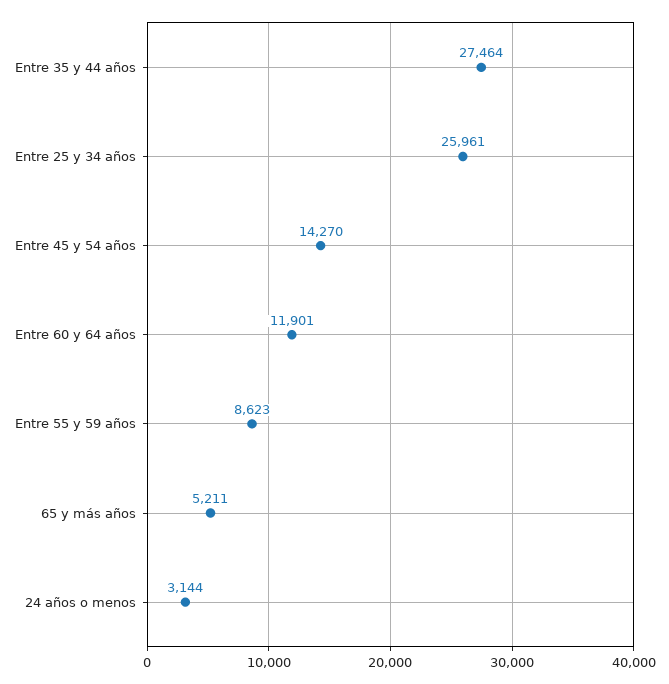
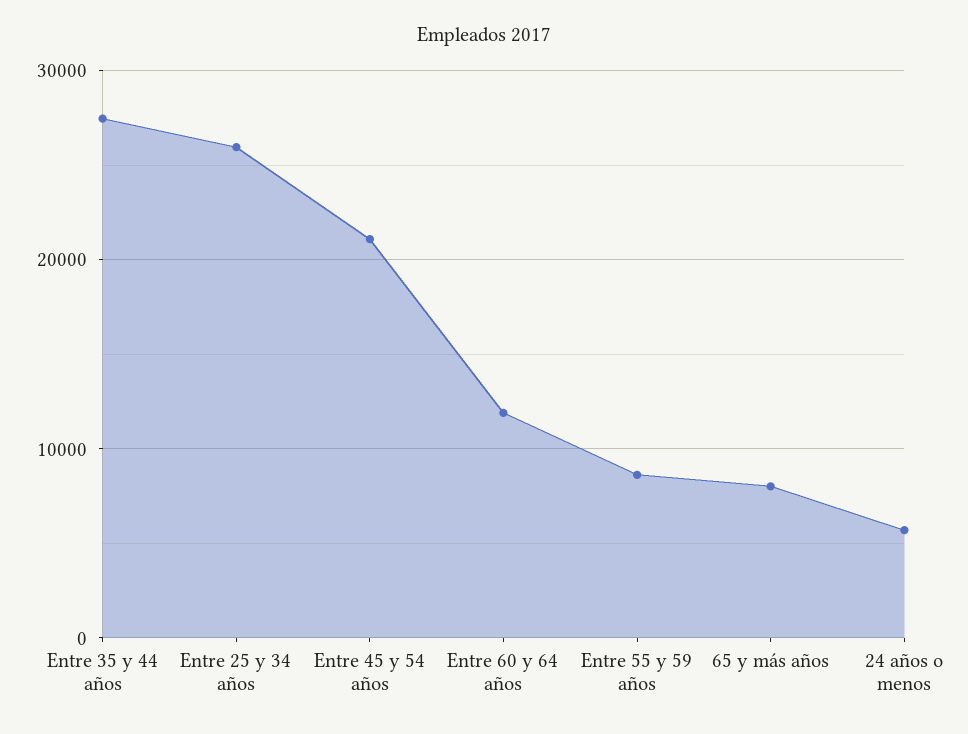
Entre 45 y 54 años: 14270 -> 21000
65 y más años: 5211 -> 8000
24 años o menos: 3144 -> 6000

